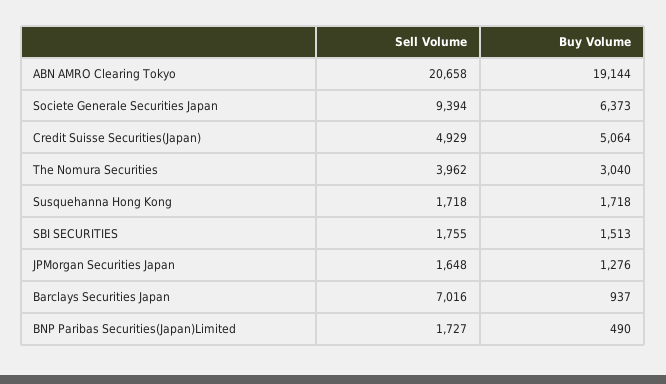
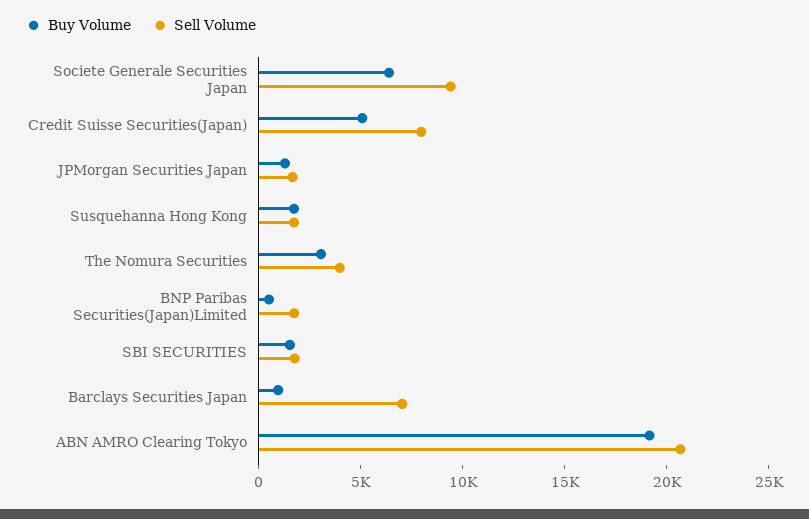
Sell Volume, Credit Suisse Securities(Japan): 4929 -> 8000

